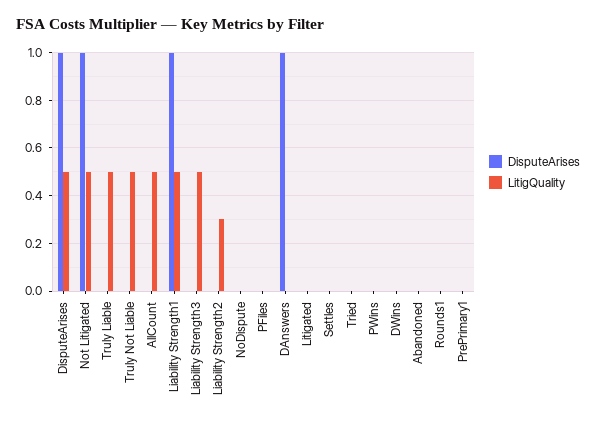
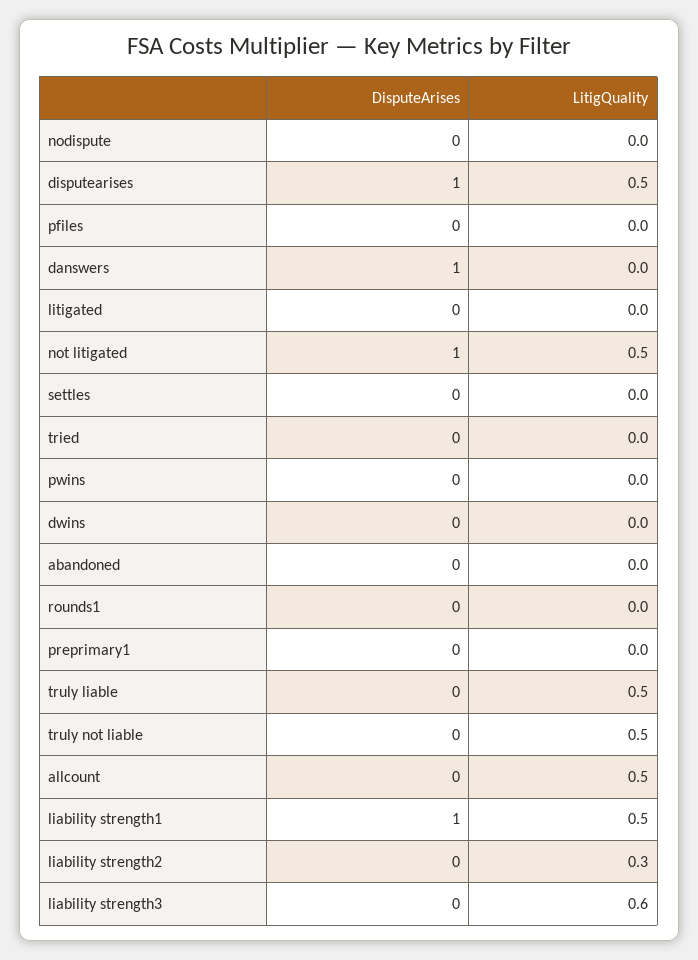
LitigQuality, Liability Strength3: 0.5 -> 0.6

